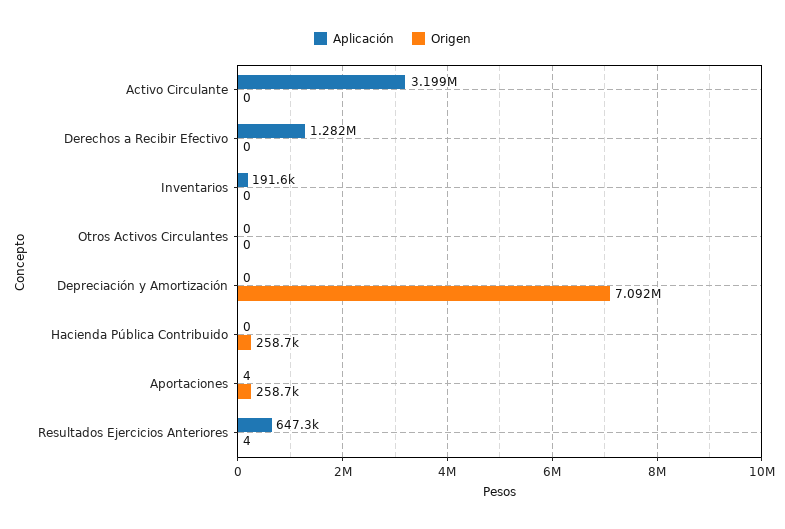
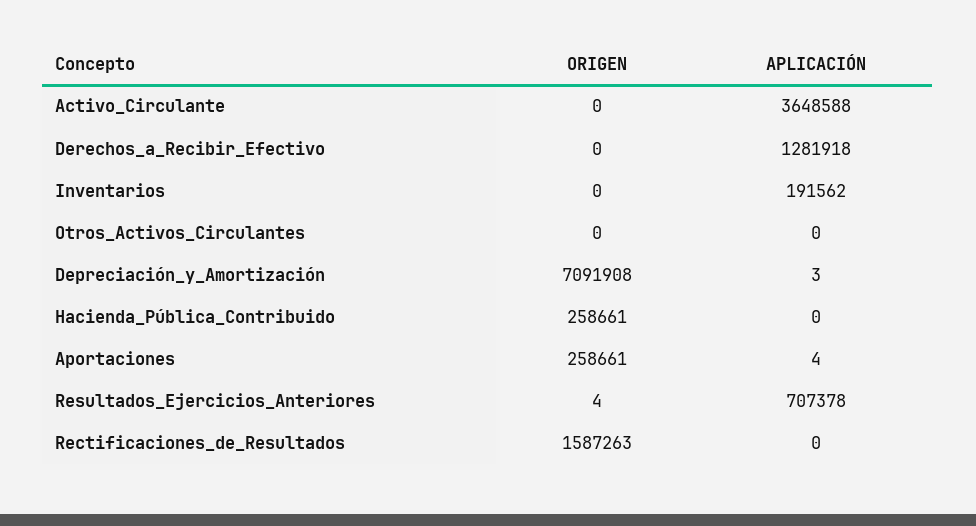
Aplicación, Activo Circulante: 3199000 -> 3648588
Aplicación, Depreciación y Amortización: 0 -> 3
Aplicación, Resultados Ejercicios Anteriores: 647300 -> 707378
Origen, Rectificaciones_de_Resultados: none -> 1587263
Aplicación, Rectificaciones_de_Resultados: none -> 0

